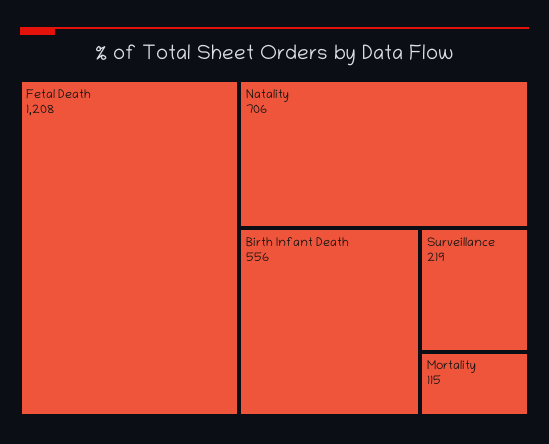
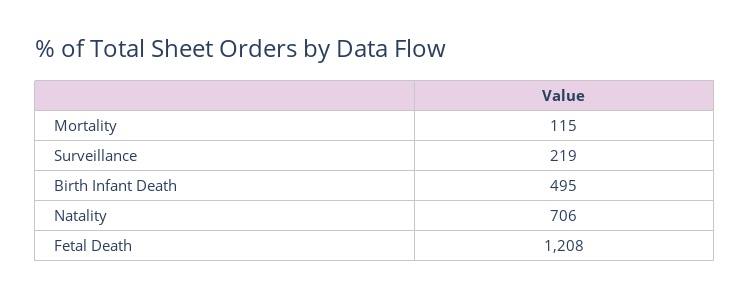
Birth Infant Death: 556 -> 495

